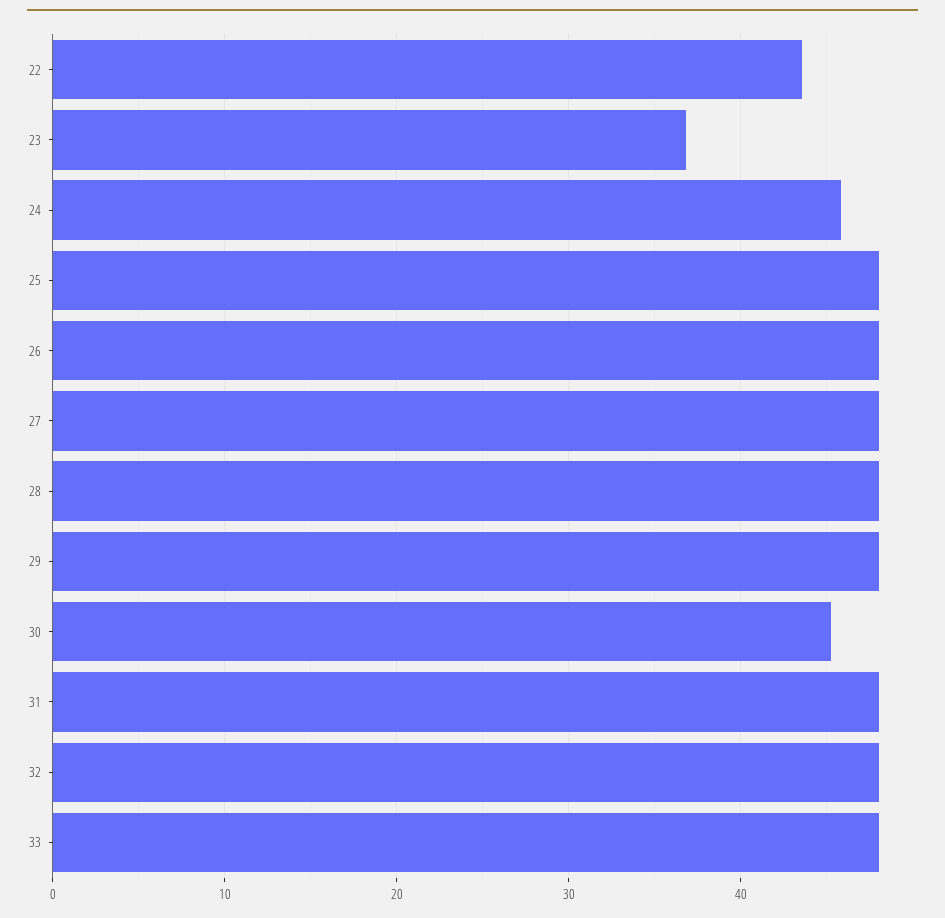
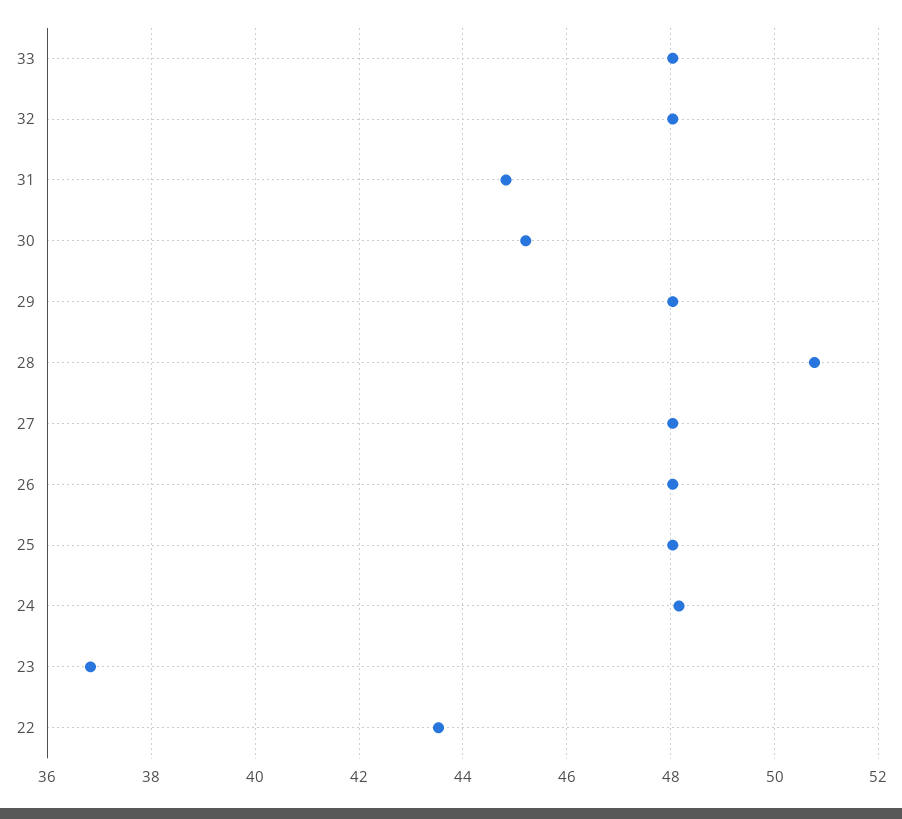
24: 46 -> 48.2
28: 48 -> 50.8
31: 48 -> 44.8

